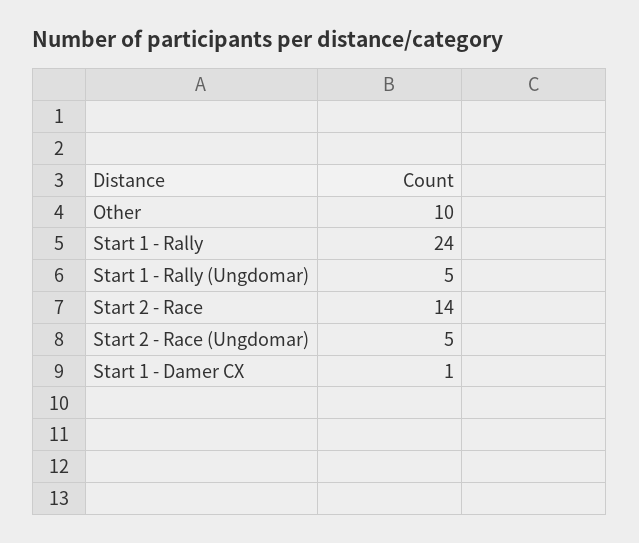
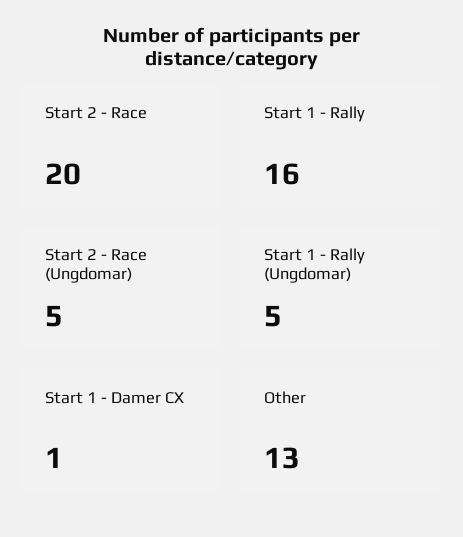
Other: 10 -> 13
Start 1 - Rally: 24 -> 16
Start 2 - Race: 14 -> 20

